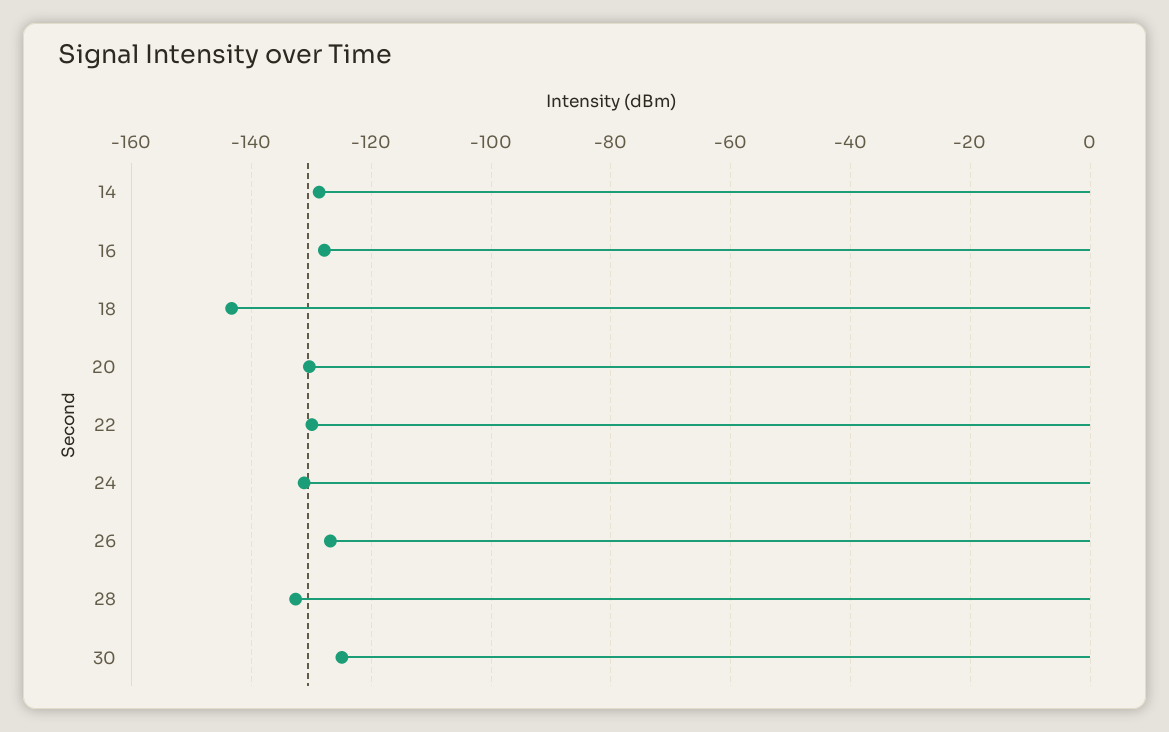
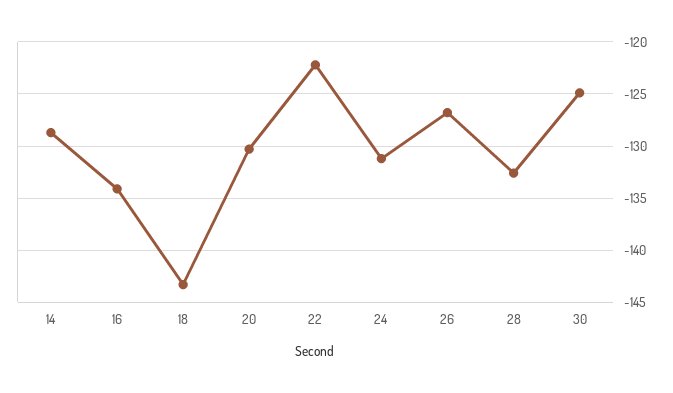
16: -128 -> -134
22: -130 -> -122

